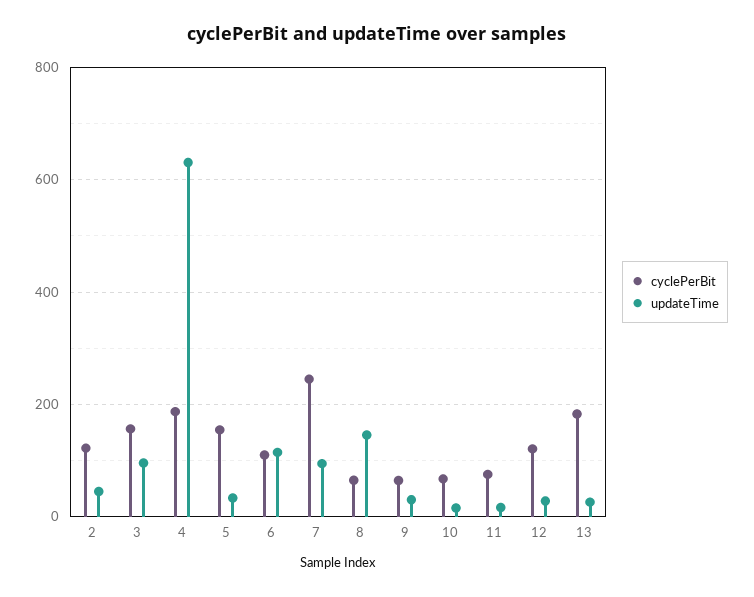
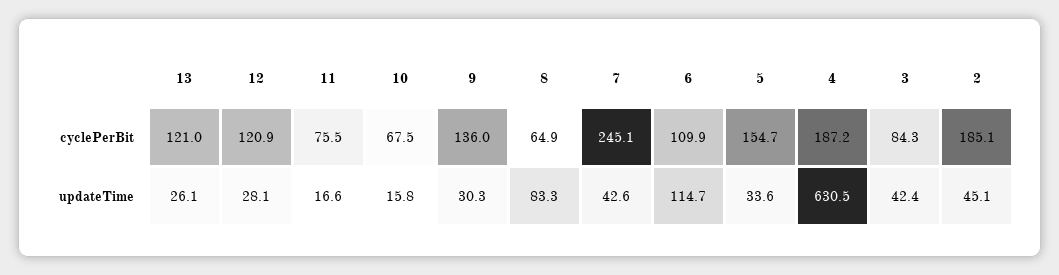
cyclePerBit, 2: 120 -> 185.1
cyclePerBit, 3: 160 -> 84.3
updateTime, 3: 100 -> 42.4
updateTime, 7: 100 -> 42.6
updateTime, 8: 140 -> 83.3
cyclePerBit, 9: 60 -> 136
cyclePerBit, 13: 180 -> 121

